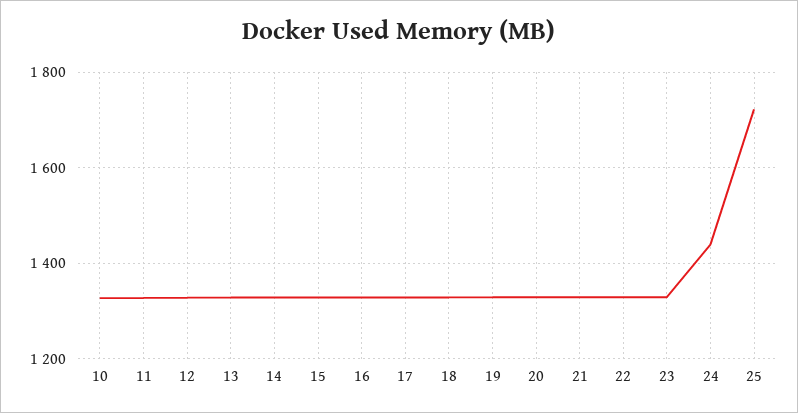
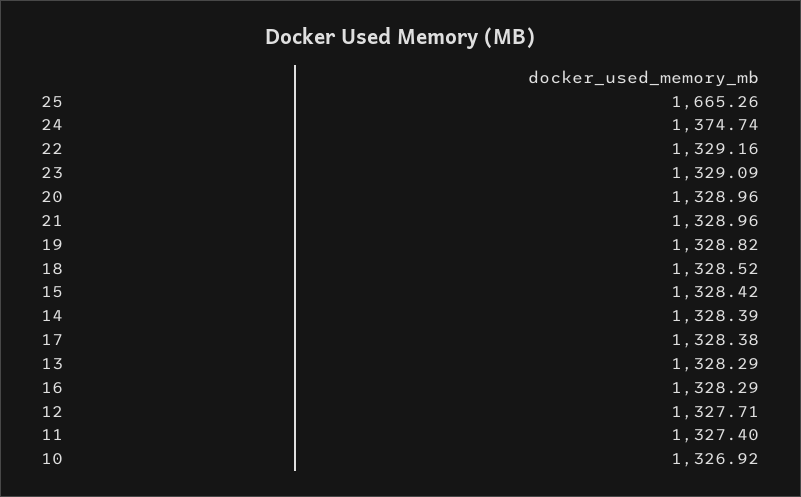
24: 1440 -> 1374.74
25: 1720 -> 1665.26

